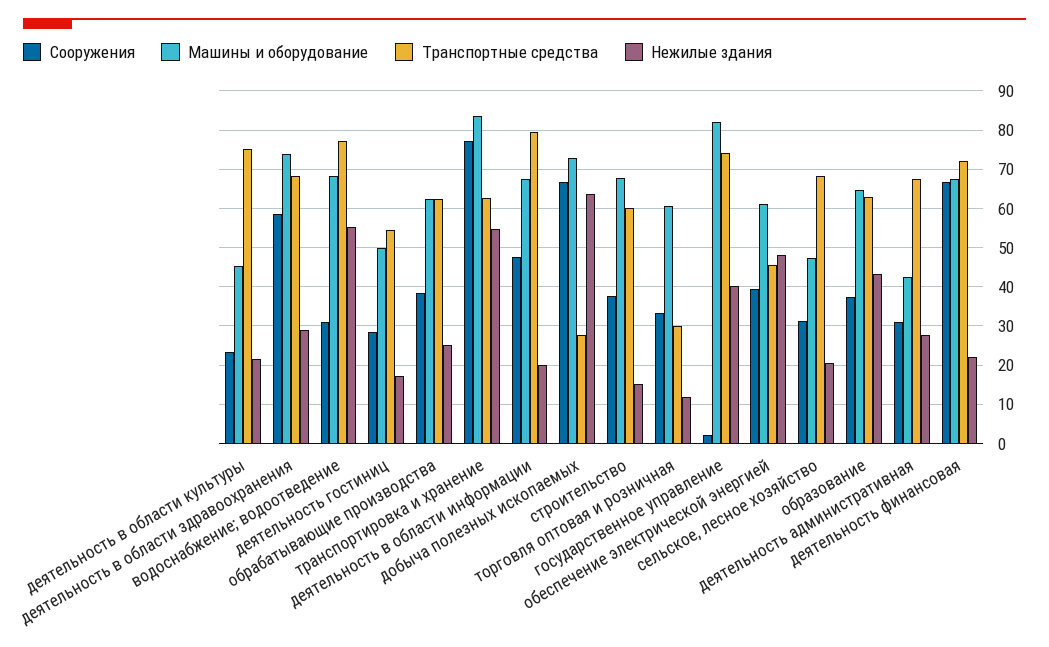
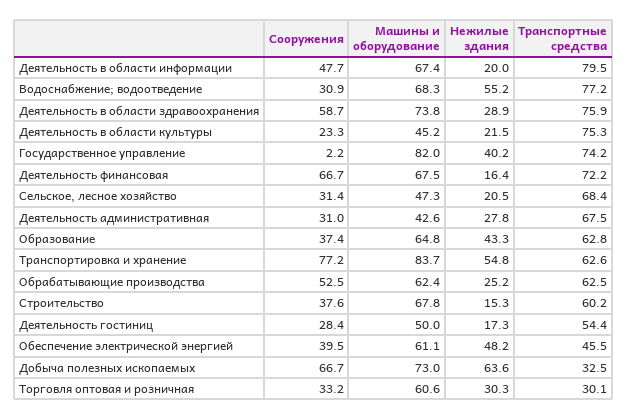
Транспортные средства, деятельность в области здравоохранения: 68 -> 75.9
Сооружения, обрабатывающие производства: 38 -> 52.5
Транспортные средства, добыча полезных ископаемых: 28 -> 32.5
Нежилые здания, торговля оптовая и розничная: 12 -> 30.3
Нежилые здания, деятельность финансовая: 22 -> 16.4

